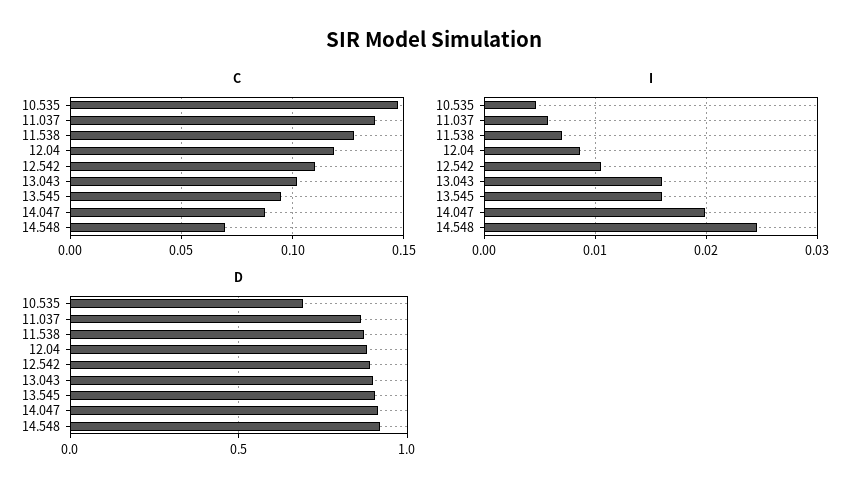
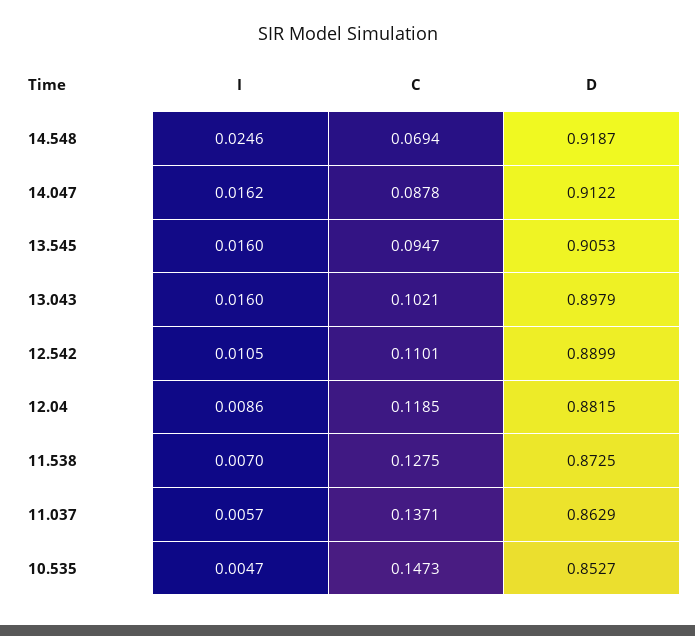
I, 14.047: 0.02 -> 0.0162
D, 10.535: 0.7 -> 0.8527

